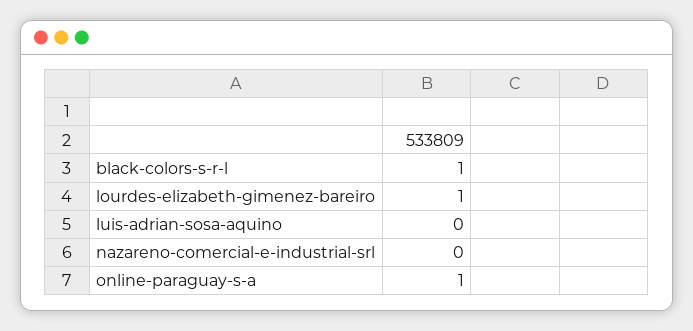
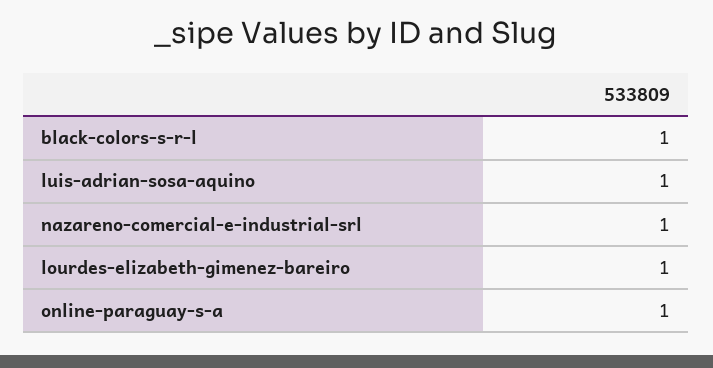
luis-adrian-sosa-aquino: 0 -> 1
nazareno-comercial-e-industrial-srl: 0 -> 1

